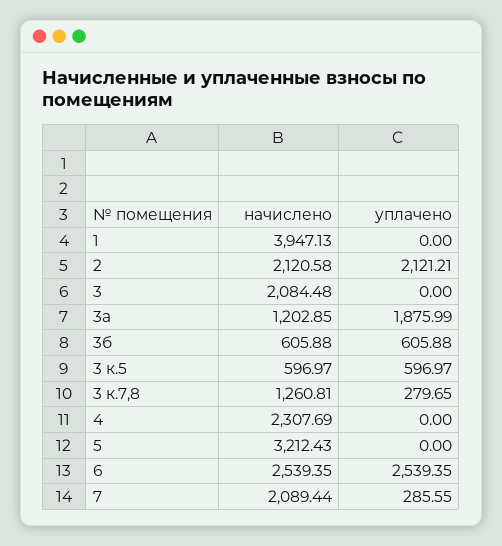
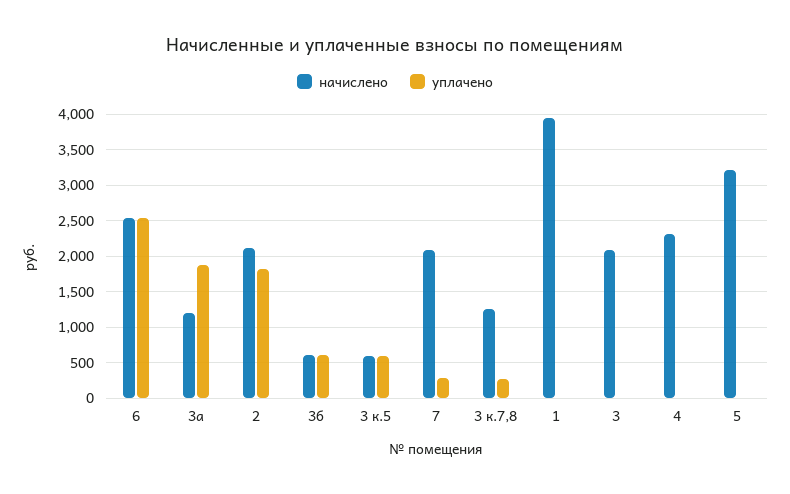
уплачено, 2: 2121.21 -> 1800

